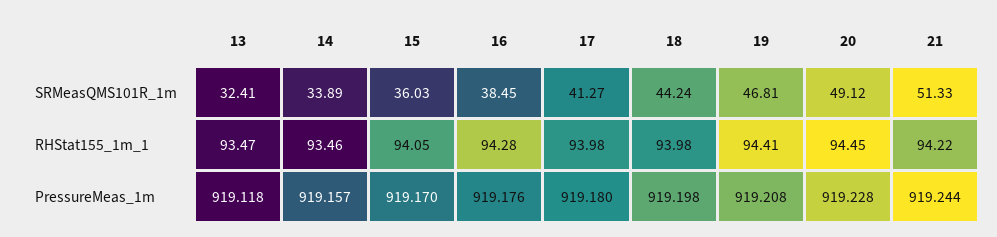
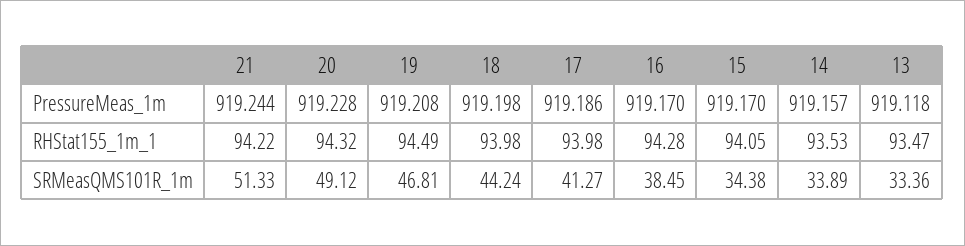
13, SRMeasQMS101R_1m: 32.41 -> 33.36
15, SRMeasQMS101R_1m: 36.03 -> 34.38
14, RHStat155_1m_1: 93.46 -> 93.53
19, RHStat155_1m_1: 94.41 -> 94.49
20, RHStat155_1m_1: 94.45 -> 94.32
16, PressureMeas_1m: 919.176 -> 919.17
17, PressureMeas_1m: 919.18 -> 919.186

